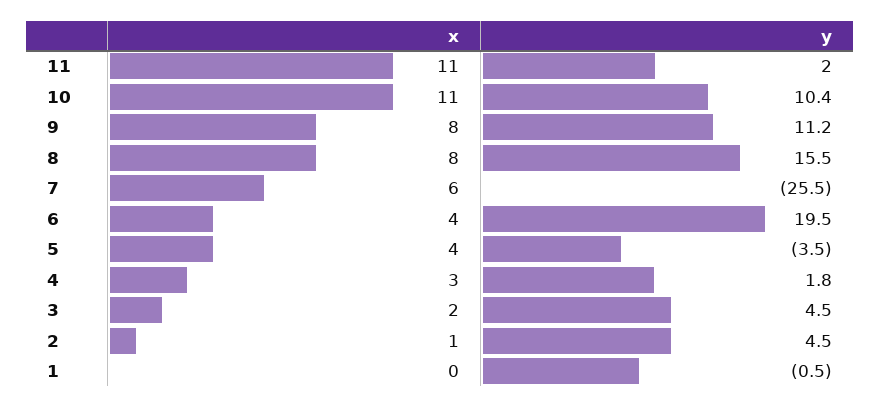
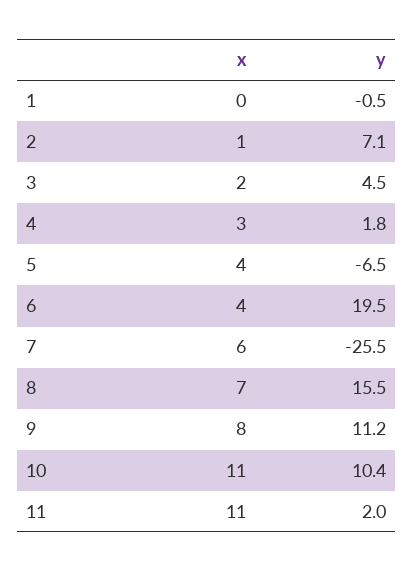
x, 8: 8 -> 7
y, 5: -3.5 -> -6.5
y, 2: 4.5 -> 7.1

